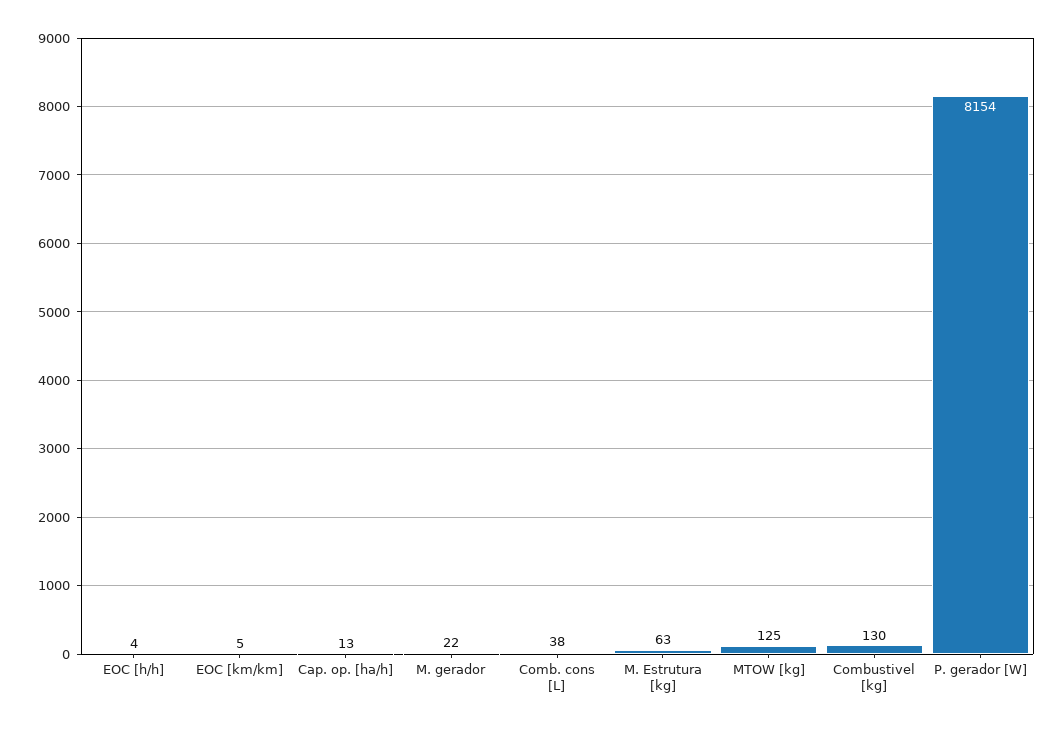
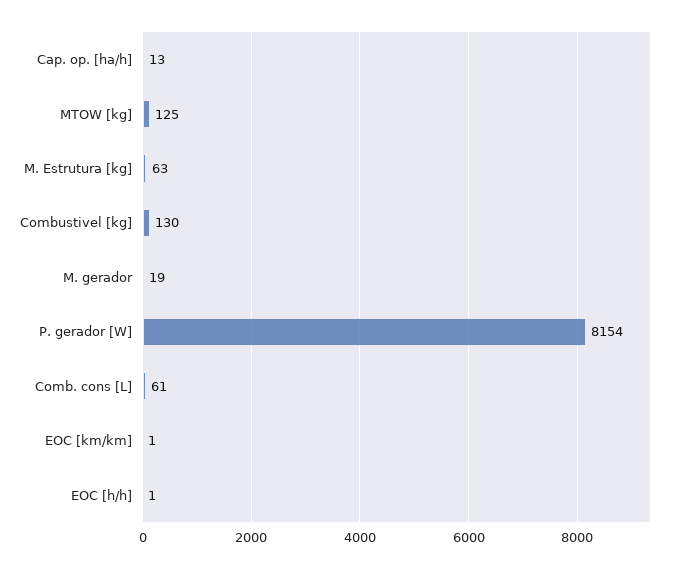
EOC [h/h]: 4 -> 1
EOC [km/km]: 5 -> 1
M. gerador: 22 -> 19
Comb. cons [L]: 38 -> 61

